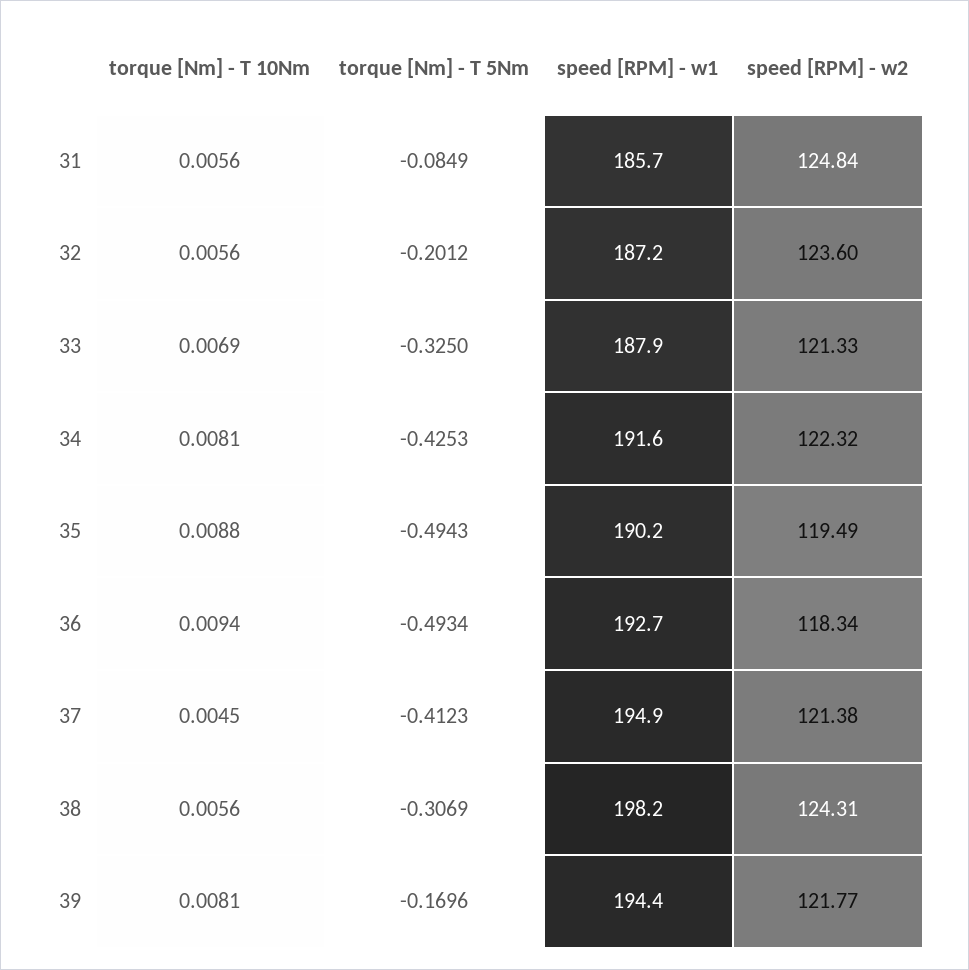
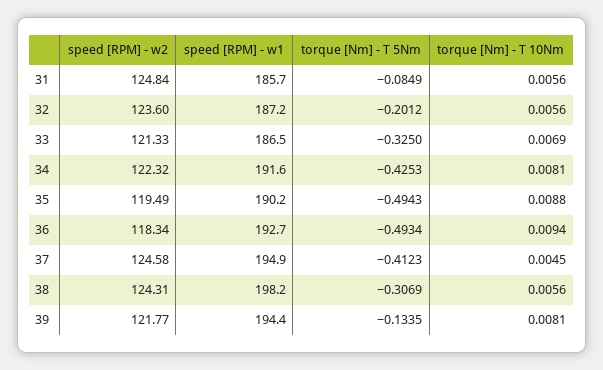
speed [RPM] - w1, 33: 187.9 -> 186.5
speed [RPM] - w2, 37: 121.38 -> 124.58
torque [Nm] - T 5Nm, 39: -0.1696 -> -0.1335

